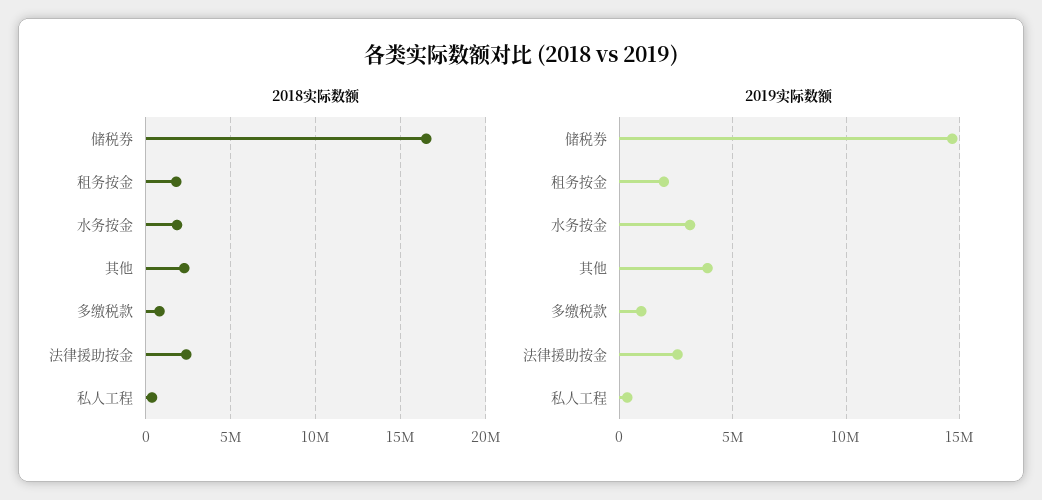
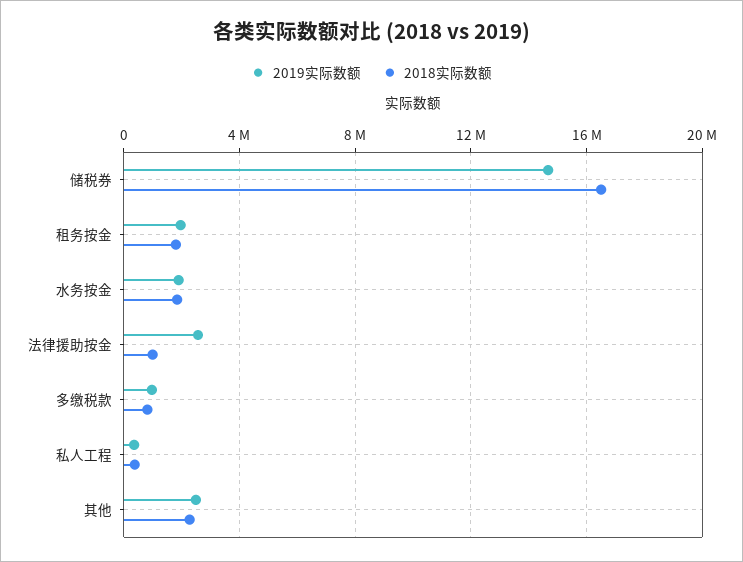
2018实际数额, 法律援助按金: 2500000 -> 1000000
2019实际数额, 水务按金: 3000000 -> 2000000
2019实际数额, 其他: 4000000 -> 2500000

